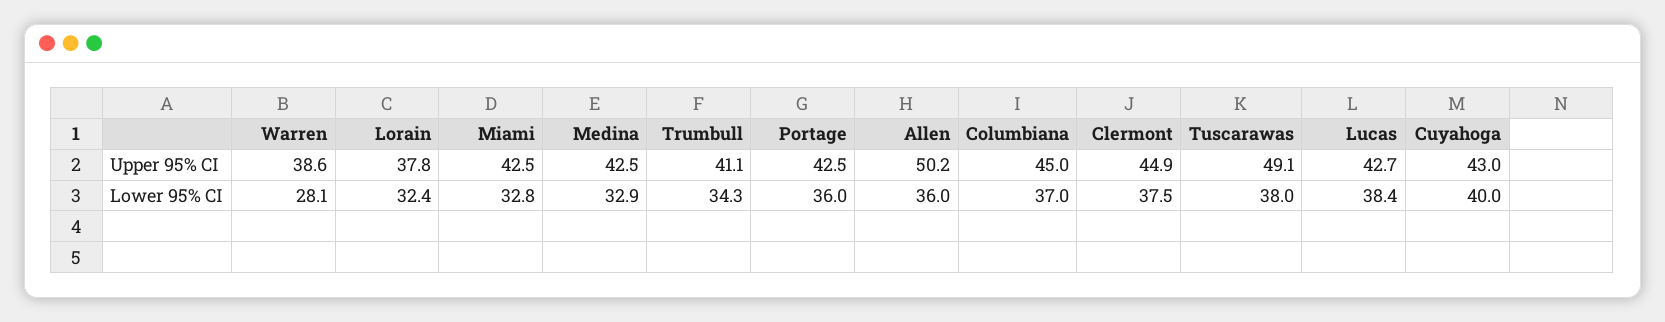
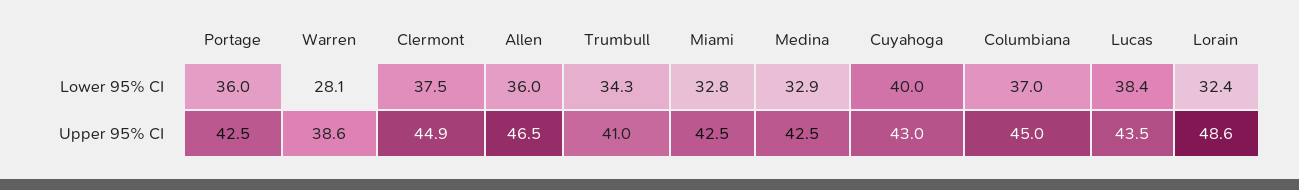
Lorain, Upper 95% CI: 37.8 -> 48.6
Trumbull, Upper 95% CI: 41.1 -> 41
Allen, Upper 95% CI: 50.2 -> 46.5
Tuscarawas, Upper 95% CI: 49.1 -> none
Lucas, Upper 95% CI: 42.7 -> 43.5
Tuscarawas, Lower 95% CI: 38 -> none

